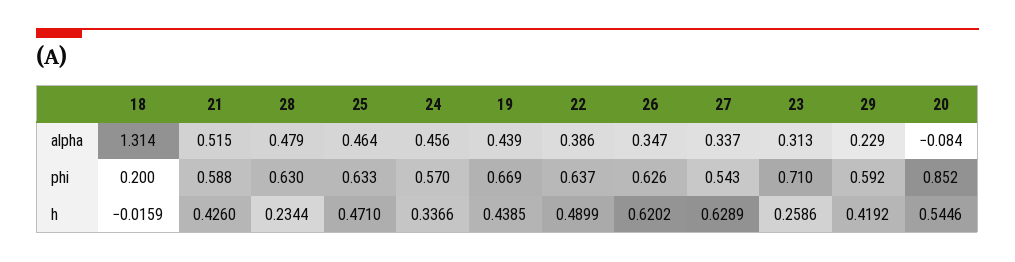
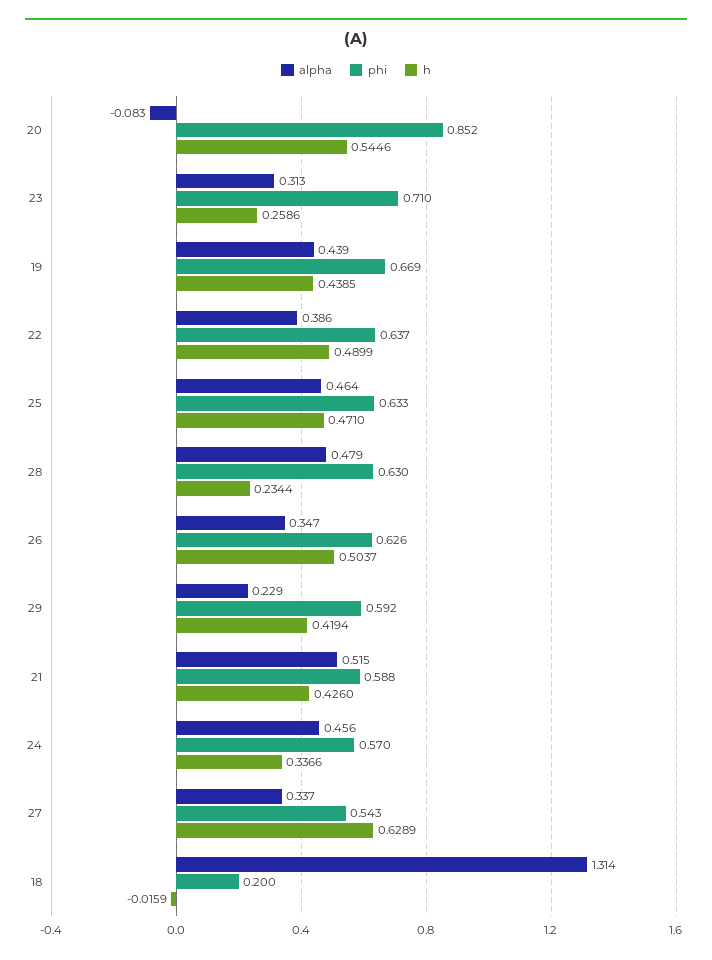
alpha, 20: -0.084 -> -0.083
h, 26: 0.6202 -> 0.5037
h, 29: 0.4192 -> 0.4194

